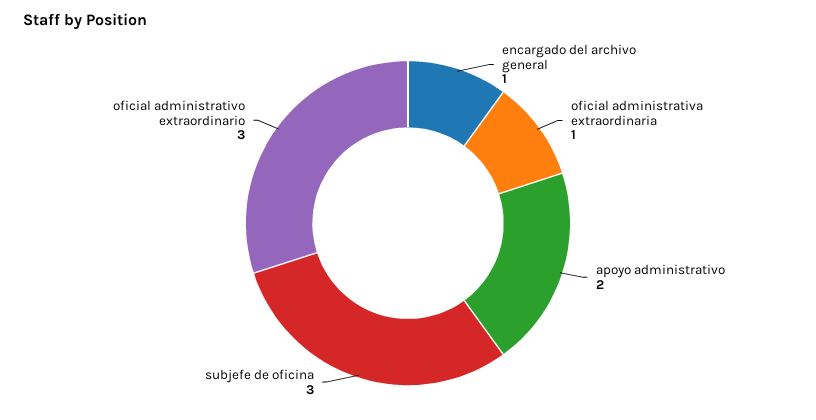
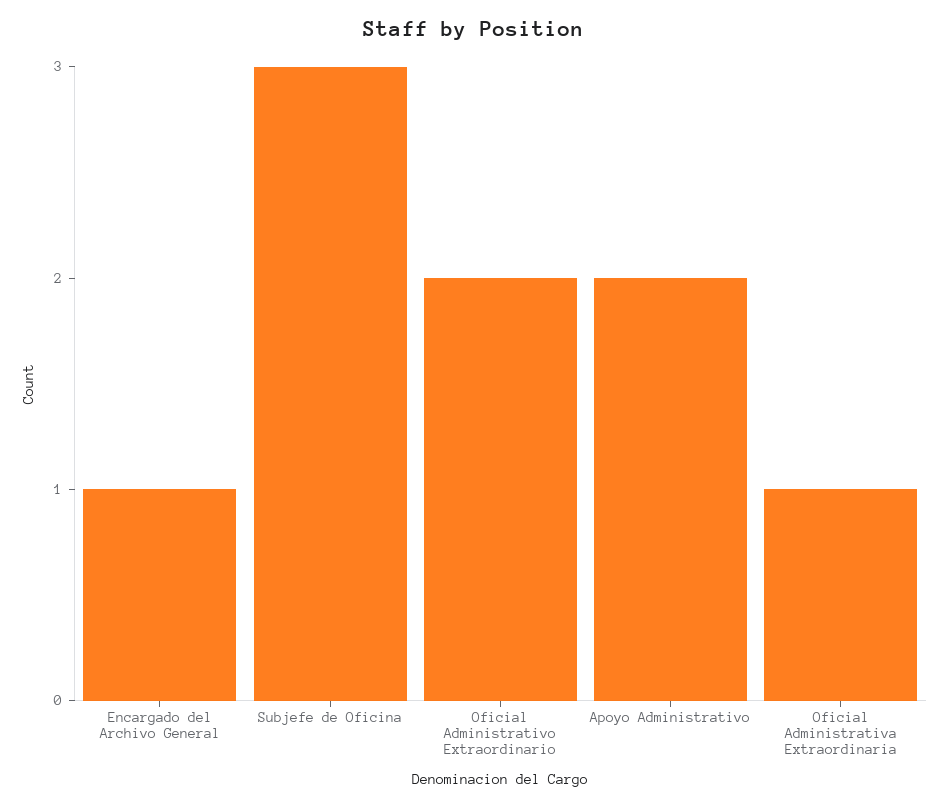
oficial administrativo extraordinario: 3 -> 2

